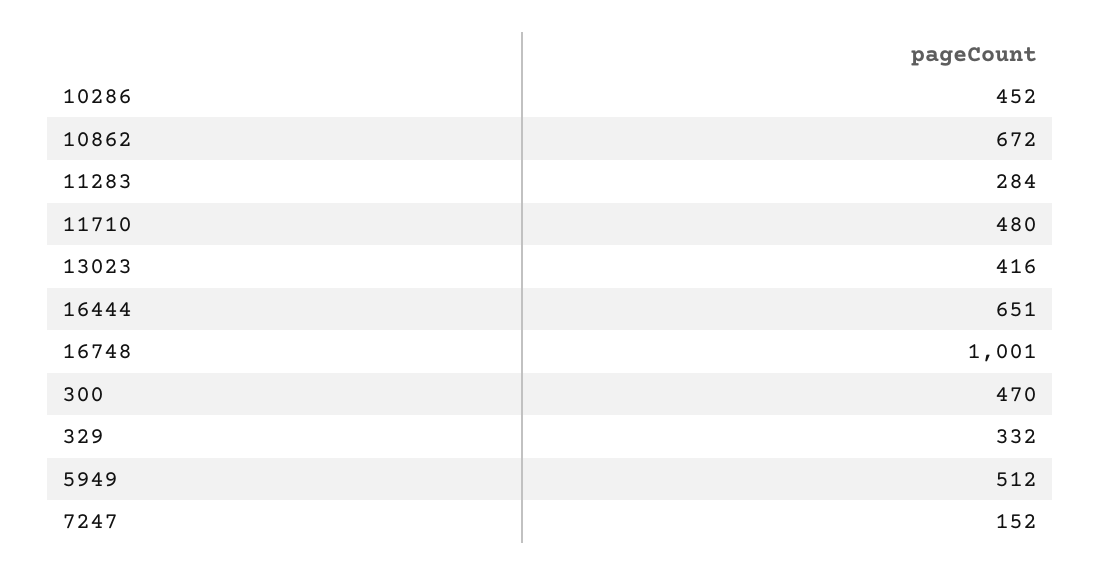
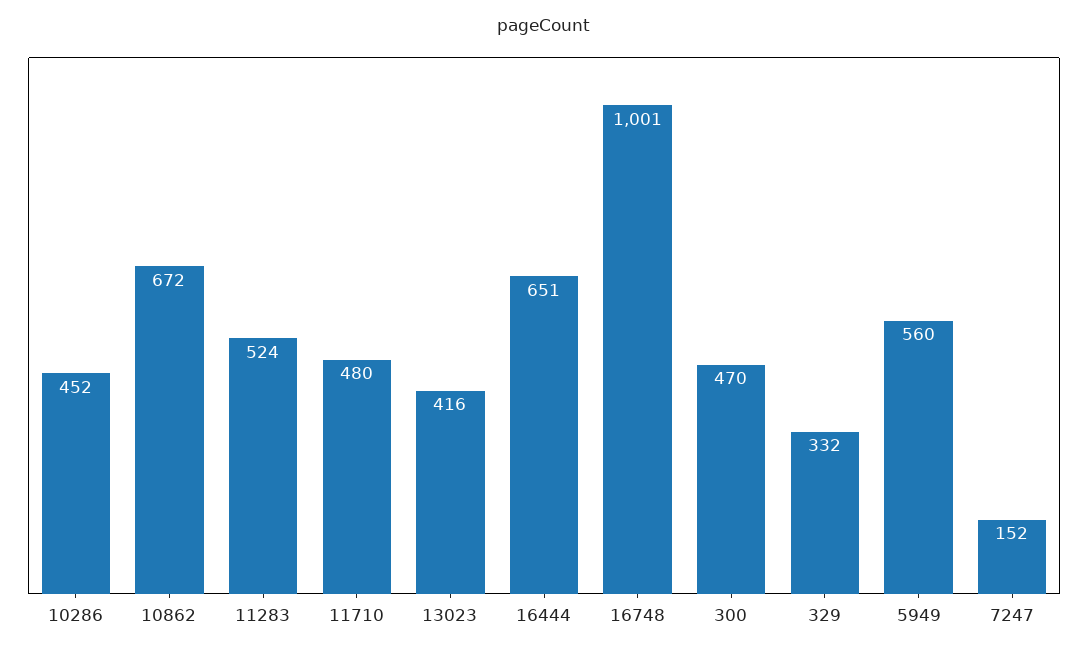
11283: 284 -> 524
5949: 512 -> 560

